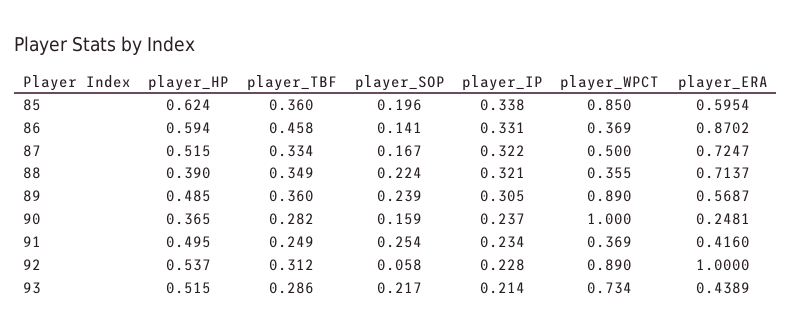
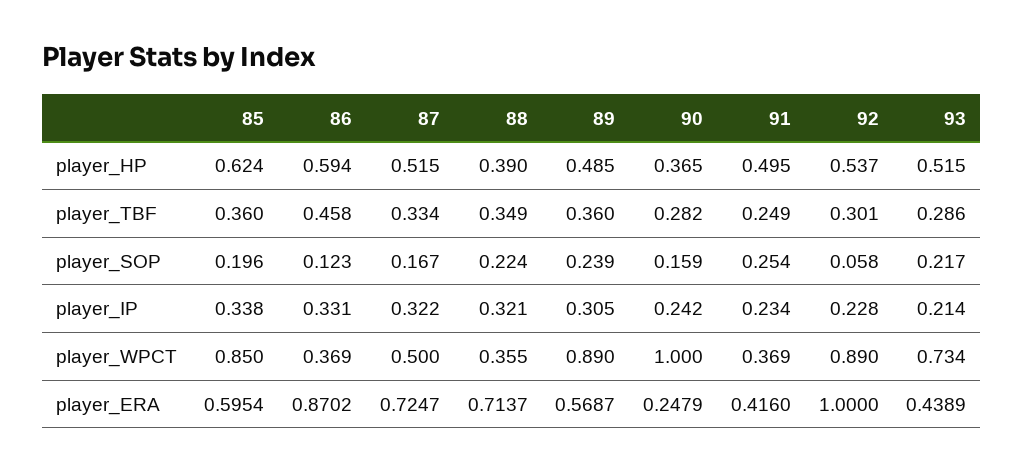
player_SOP, 86: 0.141 -> 0.123
player_IP, 90: 0.237 -> 0.242
player_ERA, 90: 0.2481 -> 0.2479
player_TBF, 92: 0.312 -> 0.301

